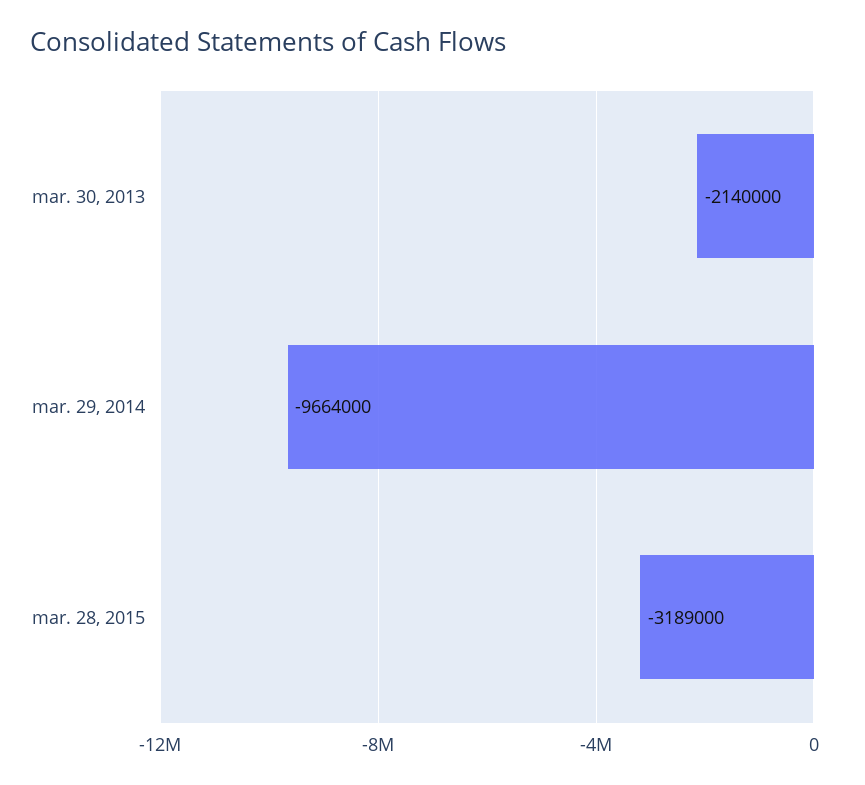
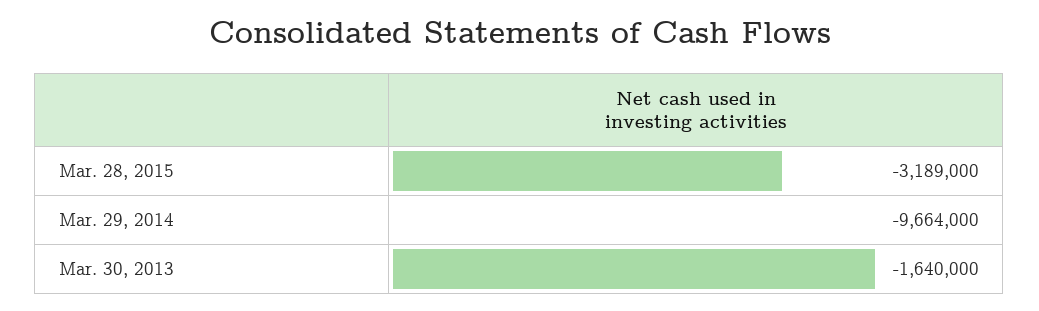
mar. 30, 2013: -2140000 -> -1640000

